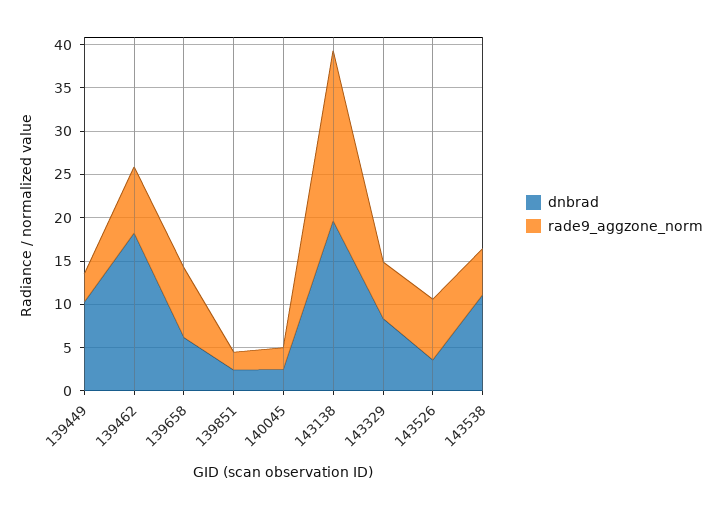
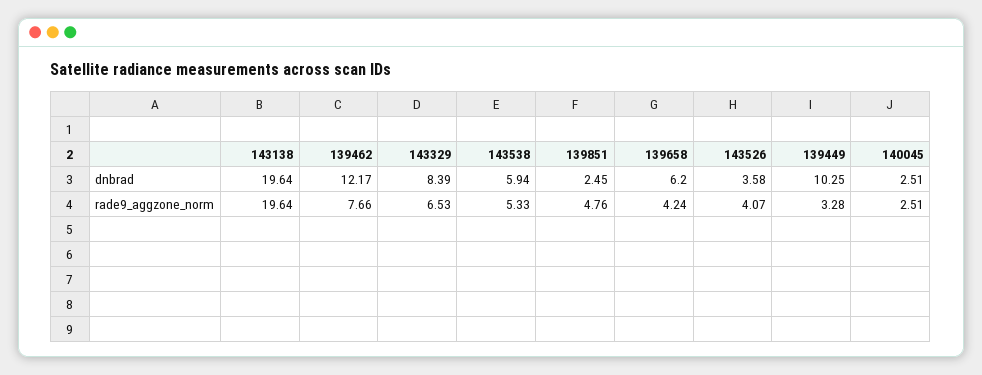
dnbrad, 139462: 18 -> 12.17
rade9_aggzone_norm, 139658: 8 -> 4.24
rade9_aggzone_norm, 139851: 2 -> 4.76
rade9_aggzone_norm, 143526: 7 -> 4.07
dnbrad, 143538: 11 -> 5.94

